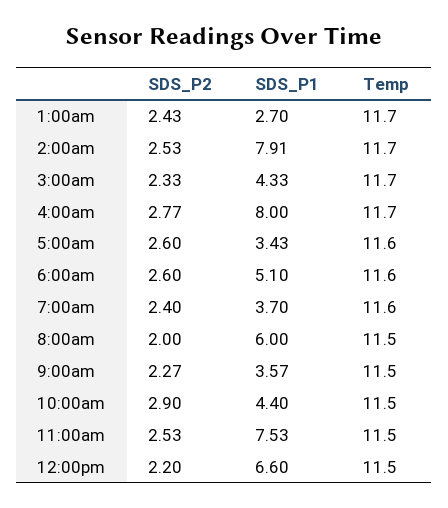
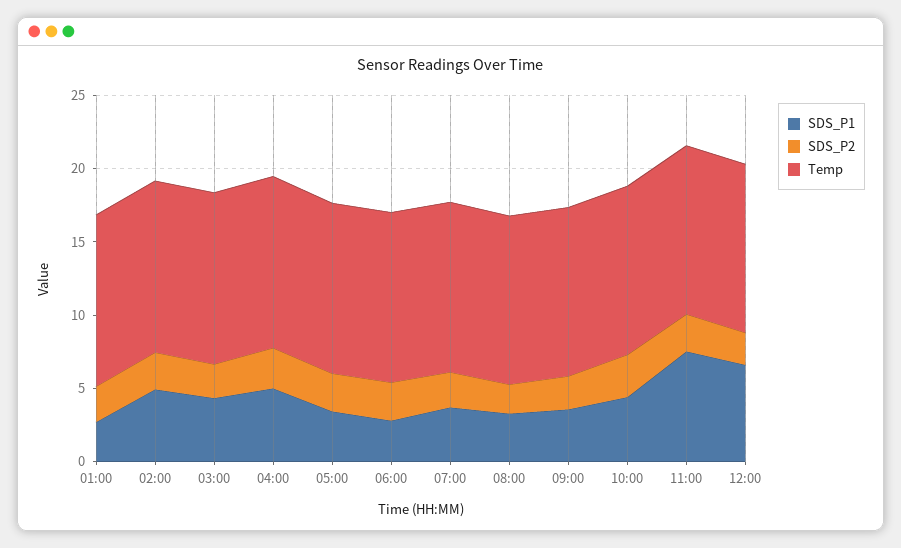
SDS_P1, 2:00am: 7.91 -> 5
SDS_P1, 4:00am: 8 -> 5
SDS_P1, 6:00am: 5.1 -> 3
SDS_P1, 8:00am: 6 -> 3

